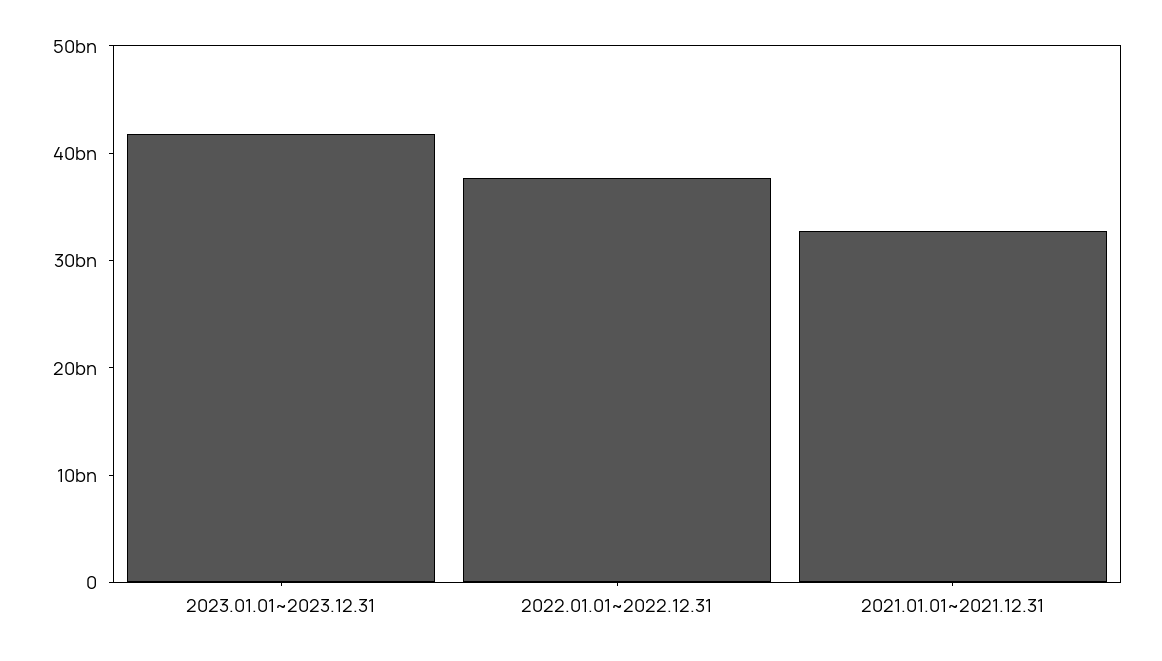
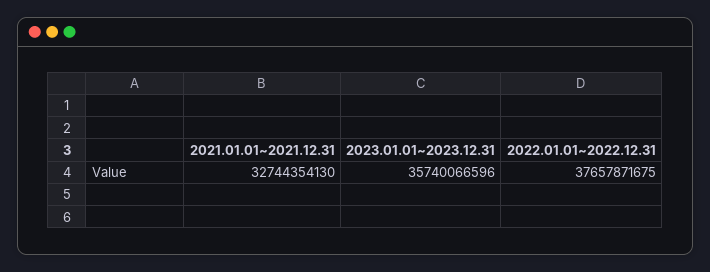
2023.01.01~2023.12.31: 42000000000 -> 35740066596

